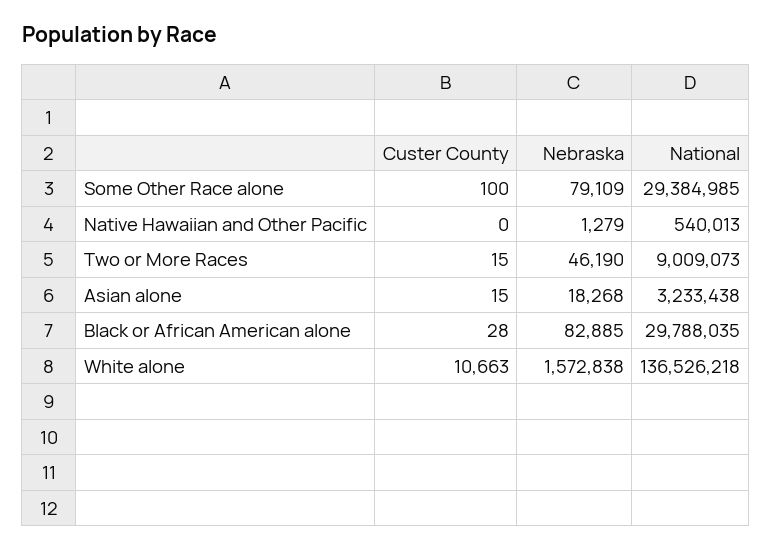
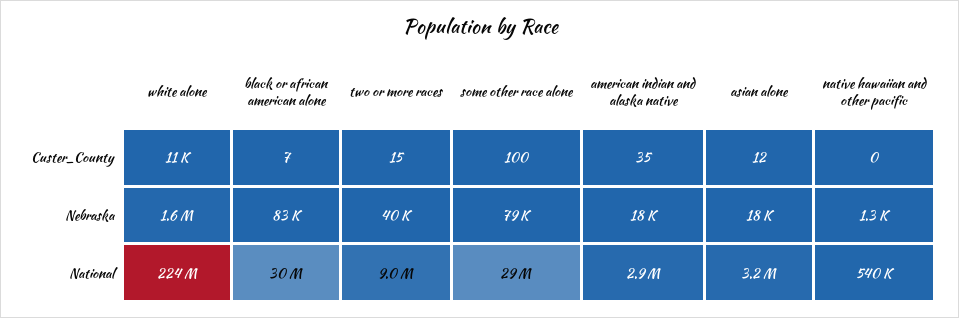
Nebraska, Two or More Races: 46190 -> 40000
Custer County, Asian alone: 15 -> 12
Custer County, Black or African American alone: 28 -> 7
National, White alone: 136526218 -> 224000000
Custer County, american indian and alaska native: none -> 35
Nebraska, american indian and alaska native: none -> 18000
National, american indian and alaska native: none -> 2900000

